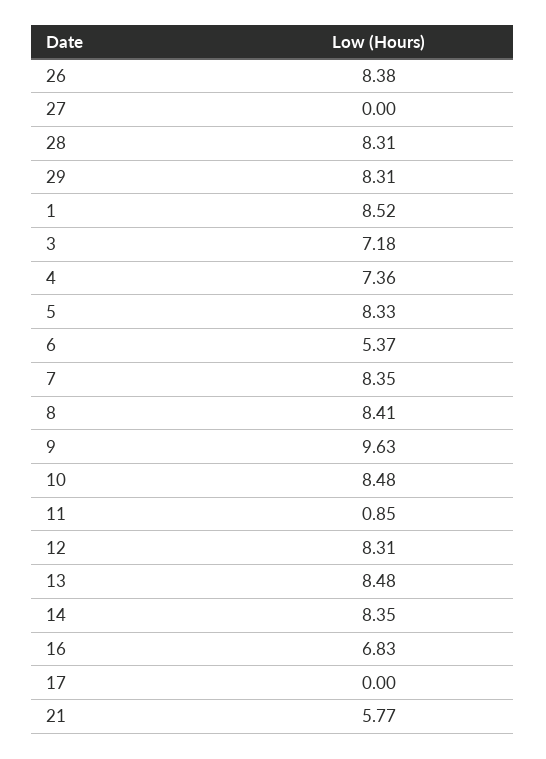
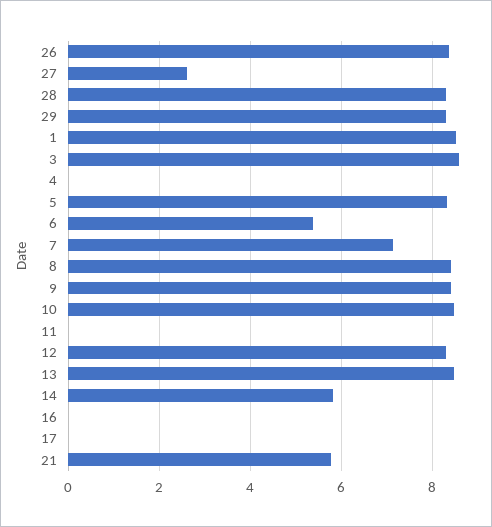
27: 0 -> 2.6
3: 7.18 -> 8.6
4: 7.36 -> 0
7: 8.35 -> 7.2
9: 9.63 -> 8.4
11: 0.85 -> 0
14: 8.35 -> 5.8
16: 6.83 -> 0

